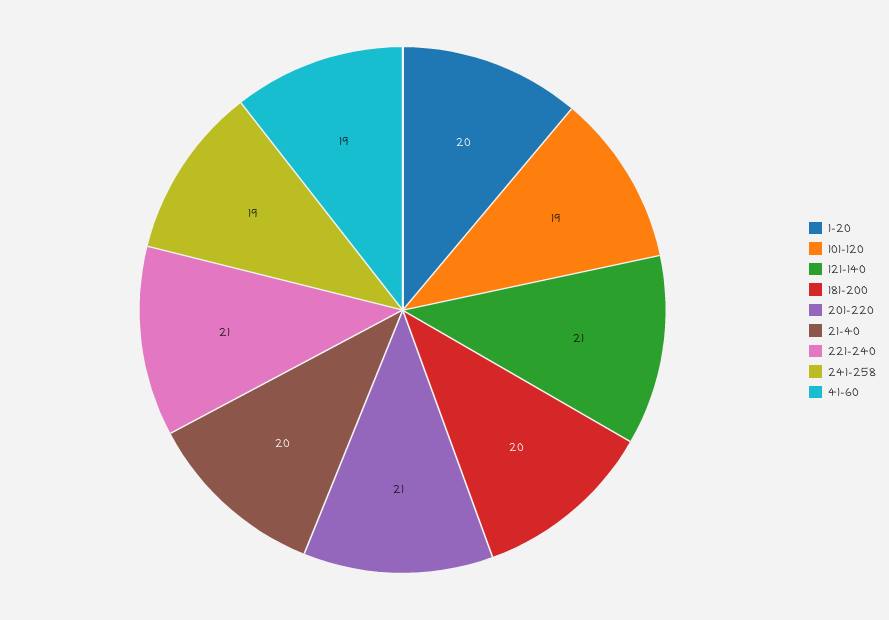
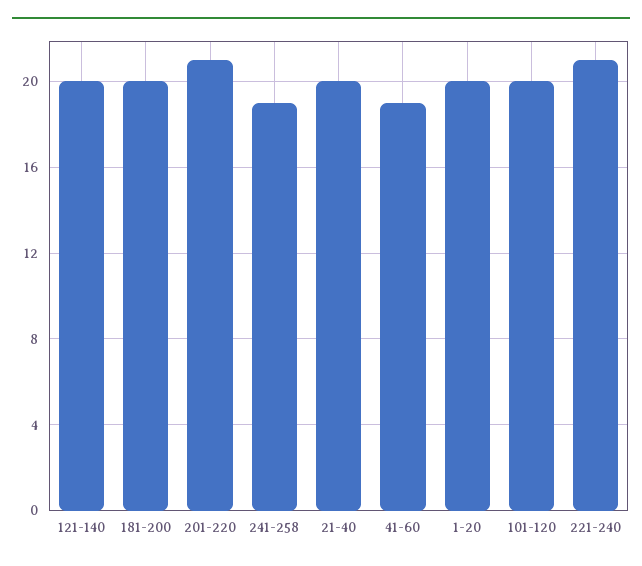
101-120: 19 -> 20
121-140: 21 -> 20

